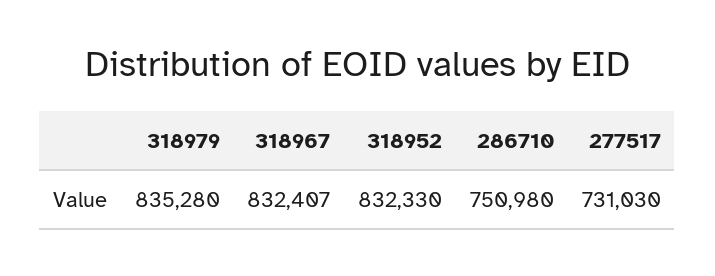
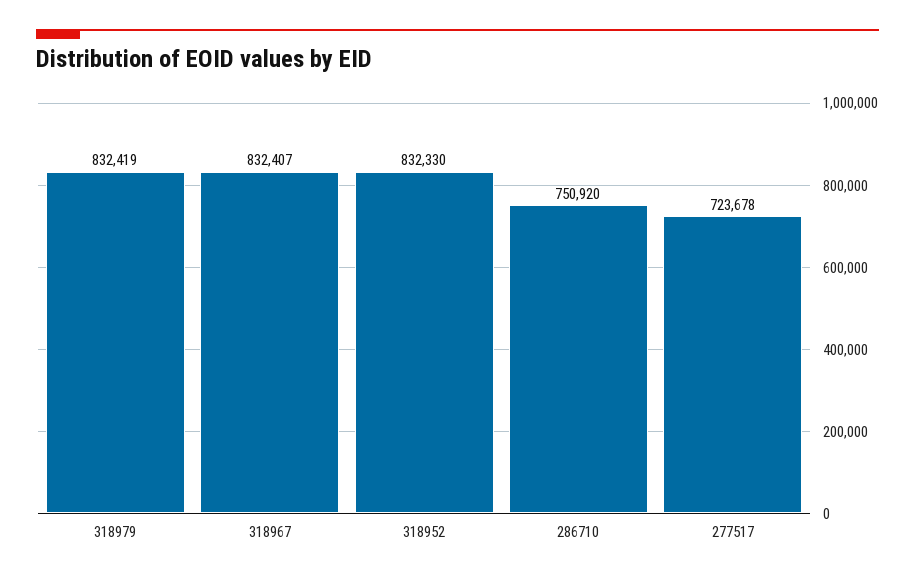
318979: 835280 -> 832419
286710: 750980 -> 750920
277517: 731030 -> 723678

